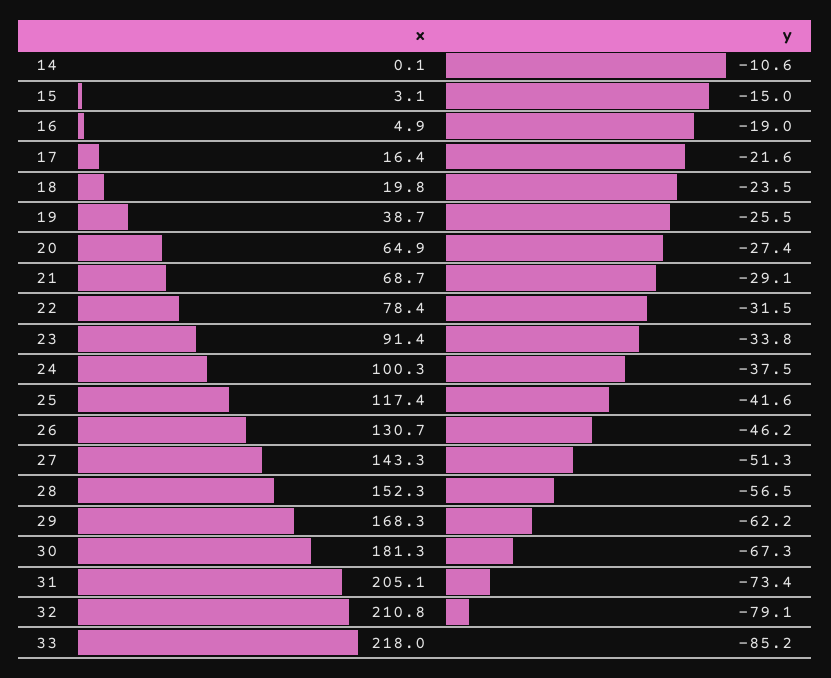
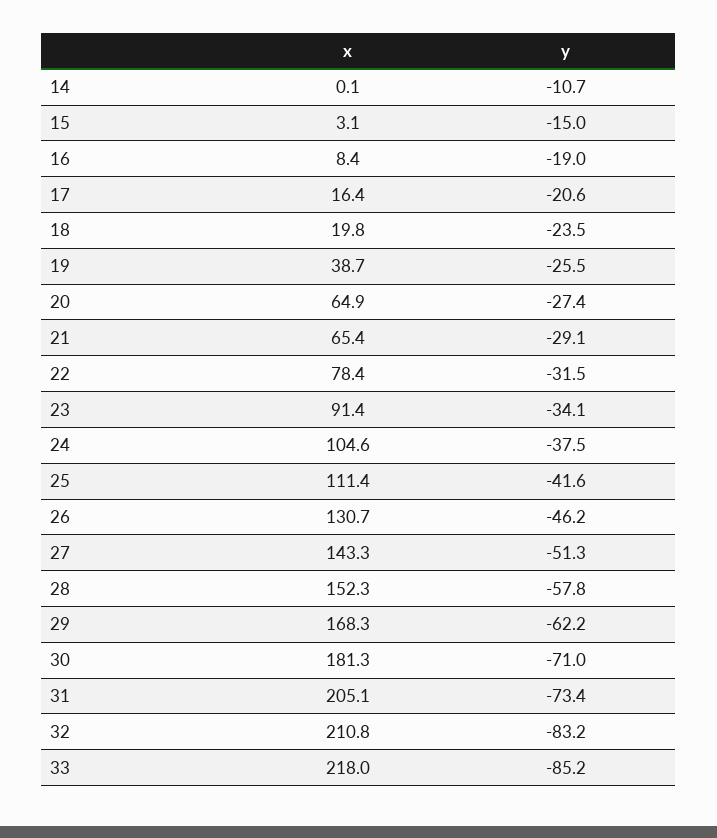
y, 14: -10.6 -> -10.7
x, 16: 4.9 -> 8.4
y, 17: -21.6 -> -20.6
x, 21: 68.7 -> 65.4
y, 23: -33.8 -> -34.1
x, 24: 100.3 -> 104.6
x, 25: 117.4 -> 111.4
y, 28: -56.5 -> -57.8
y, 30: -67.3 -> -71
y, 32: -79.1 -> -83.2

